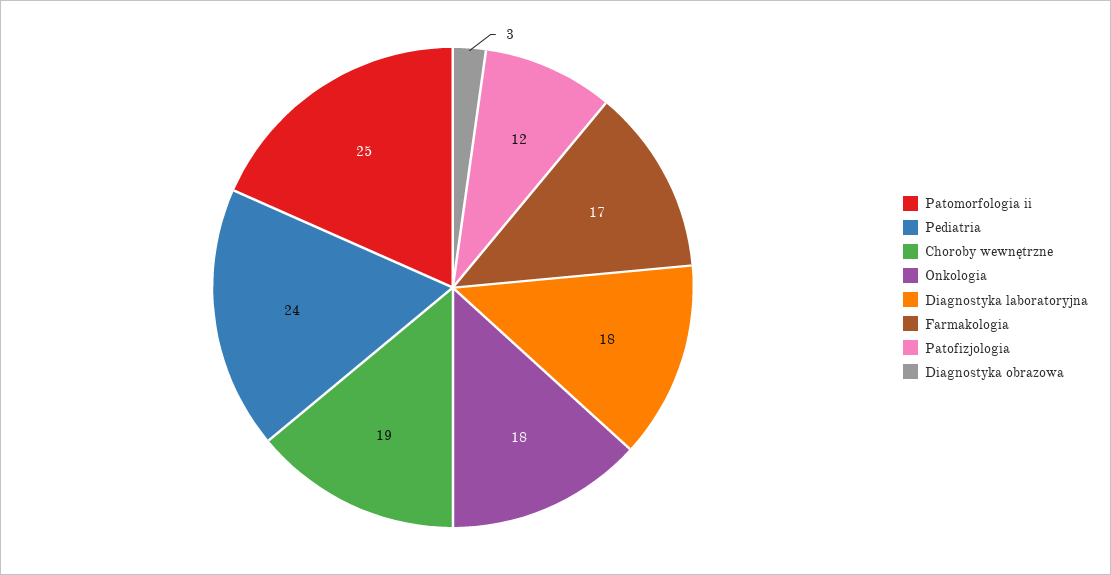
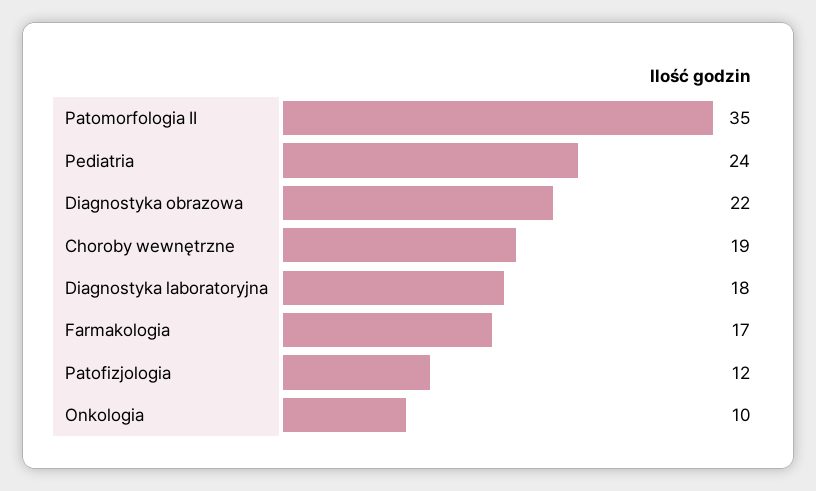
Patomorfologia ii: 25 -> 35
Onkologia: 18 -> 10
Diagnostyka obrazowa: 3 -> 22

